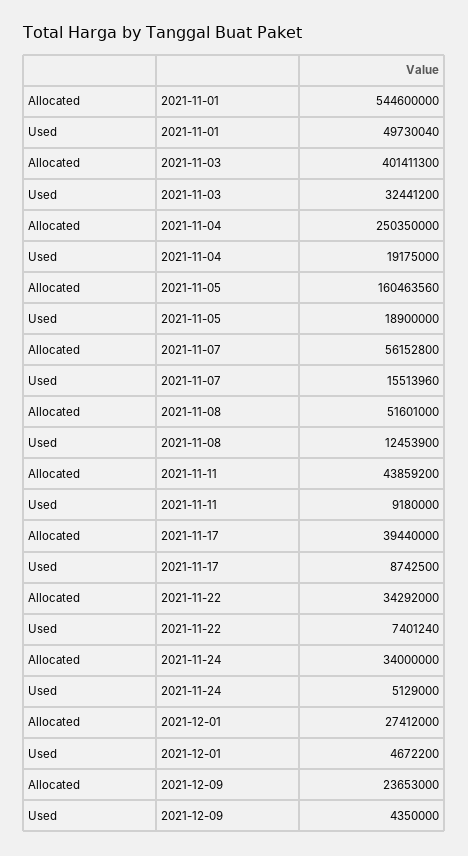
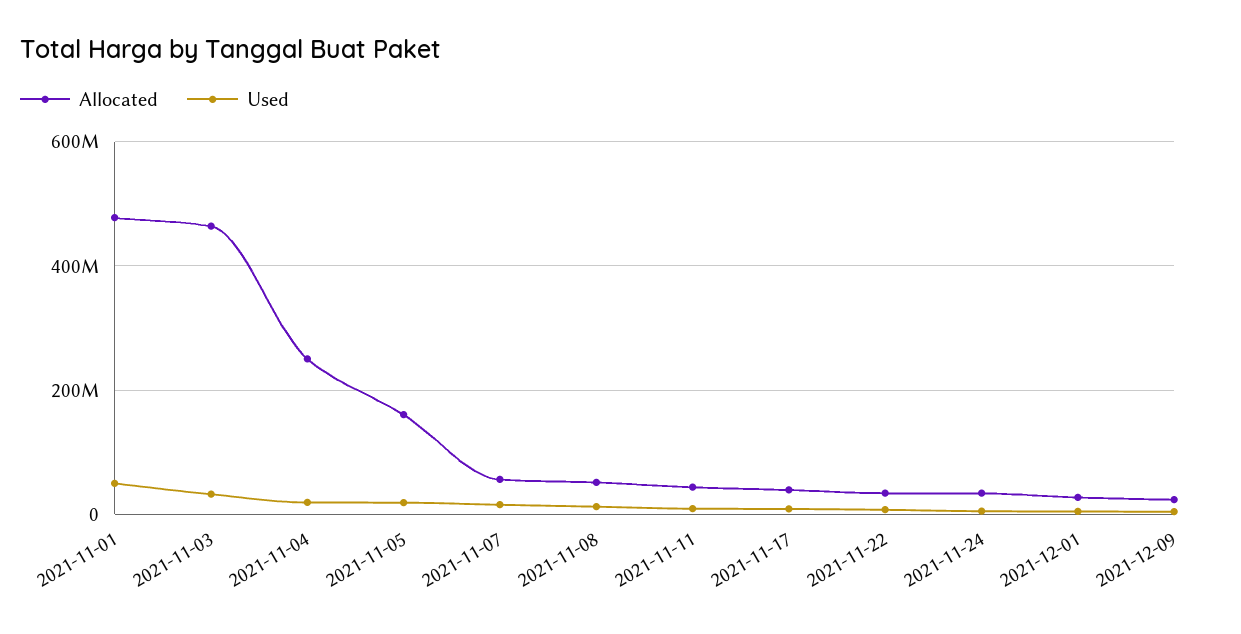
Allocated, 2021-11-01: 544600000 -> 480000000
Allocated, 2021-11-03: 401411300 -> 460000000

